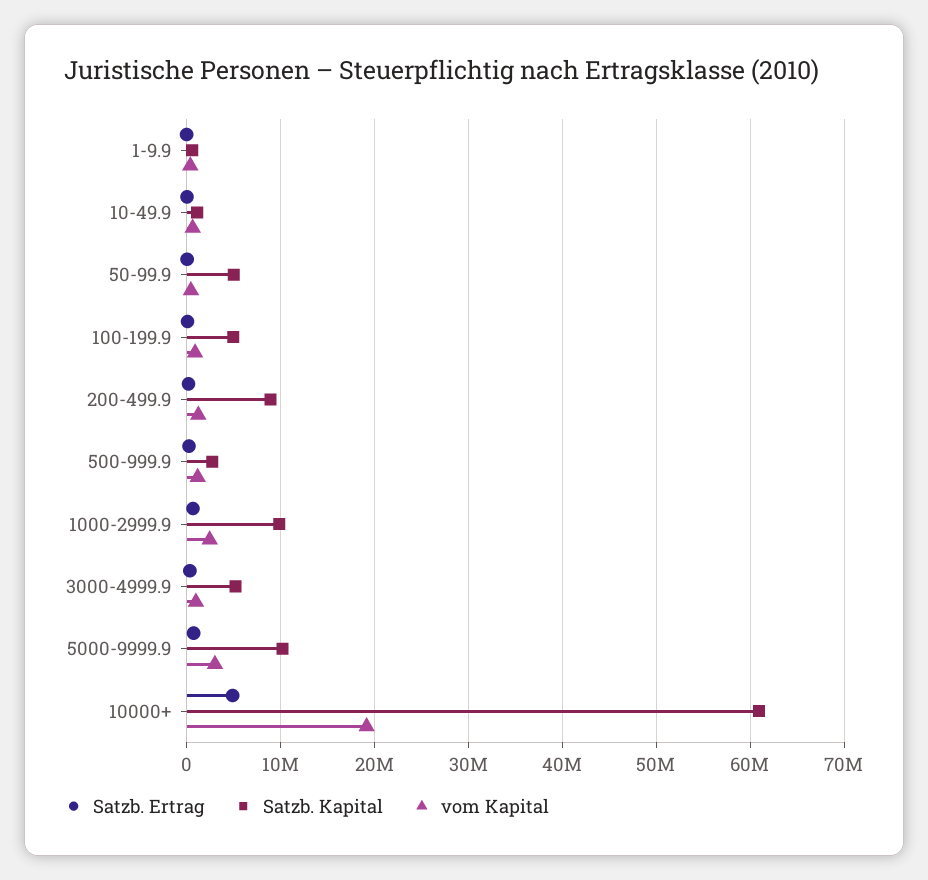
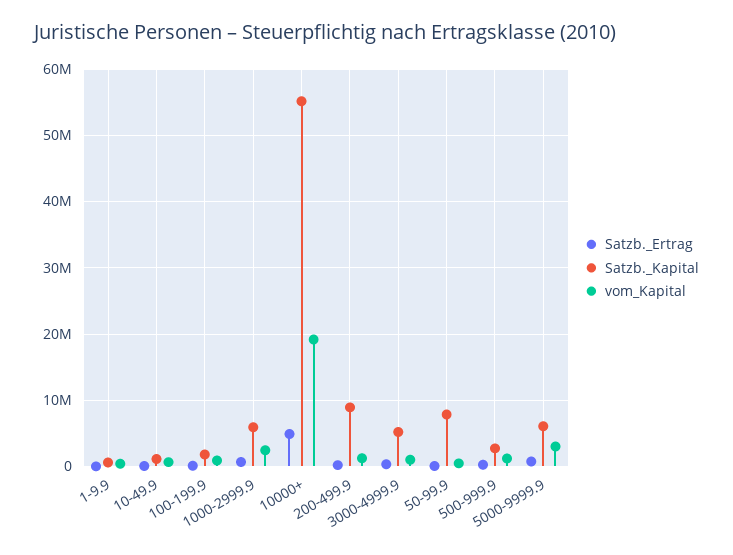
Satzb. Kapital, 50-99.9: 5000000 -> 8000000
Satzb. Kapital, 100-199.9: 5000000 -> 2000000
Satzb. Kapital, 1000-2999.9: 10000000 -> 6000000
Satzb. Kapital, 5000-9999.9: 10000000 -> 6000000
Satzb. Kapital, 10000+: 61000000 -> 55000000

